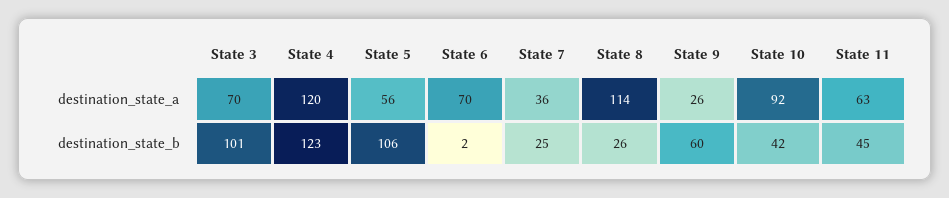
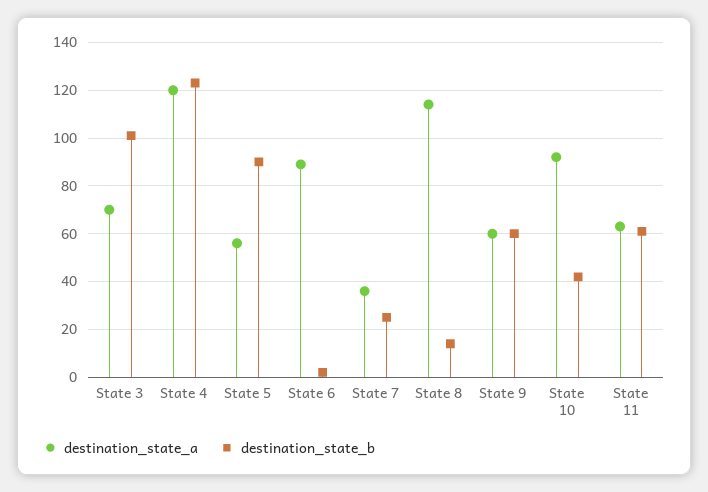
destination_state_a, State 6: 70 -> 90
destination_state_a, State 9: 26 -> 60
destination_state_b, State 5: 106 -> 90
destination_state_b, State 8: 26 -> 15
destination_state_b, State 11: 45 -> 60

